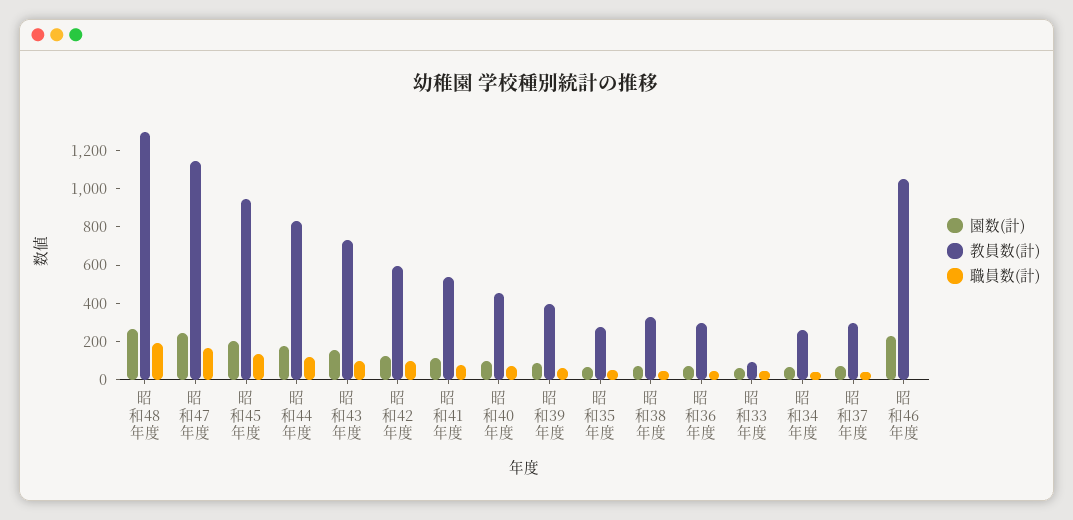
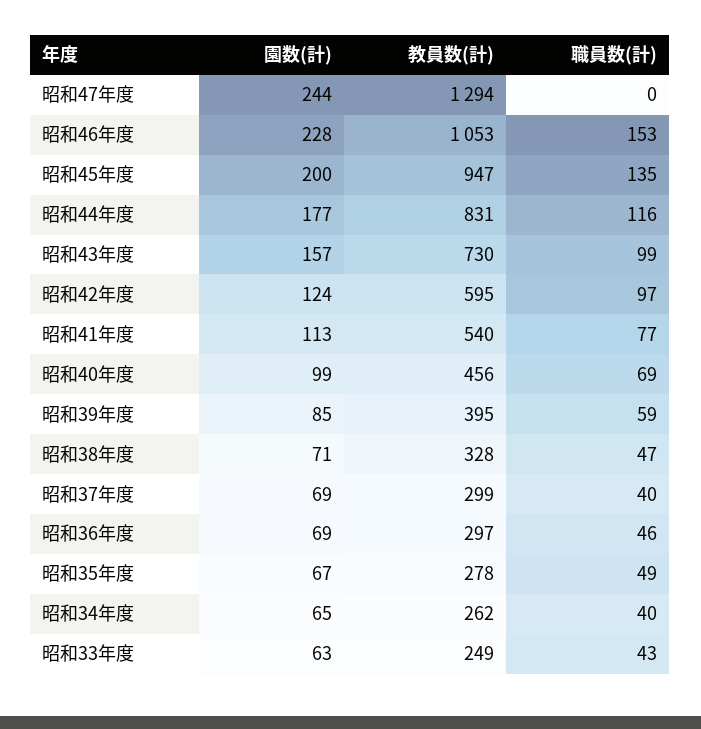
園数(計), 昭和48年度: 250 -> none
教員数(計), 昭和48年度: 1300 -> none
職員数(計), 昭和48年度: 200 -> none
教員数(計), 昭和47年度: 1150 -> 1294
職員数(計), 昭和47年度: 150 -> 0
教員数(計), 昭和33年度: 100 -> 249
職員数(計), 昭和46年度: 0 -> 153

